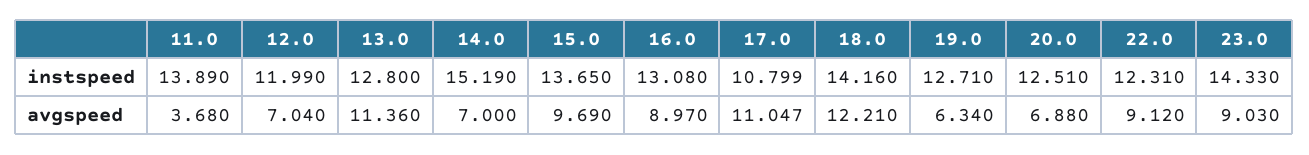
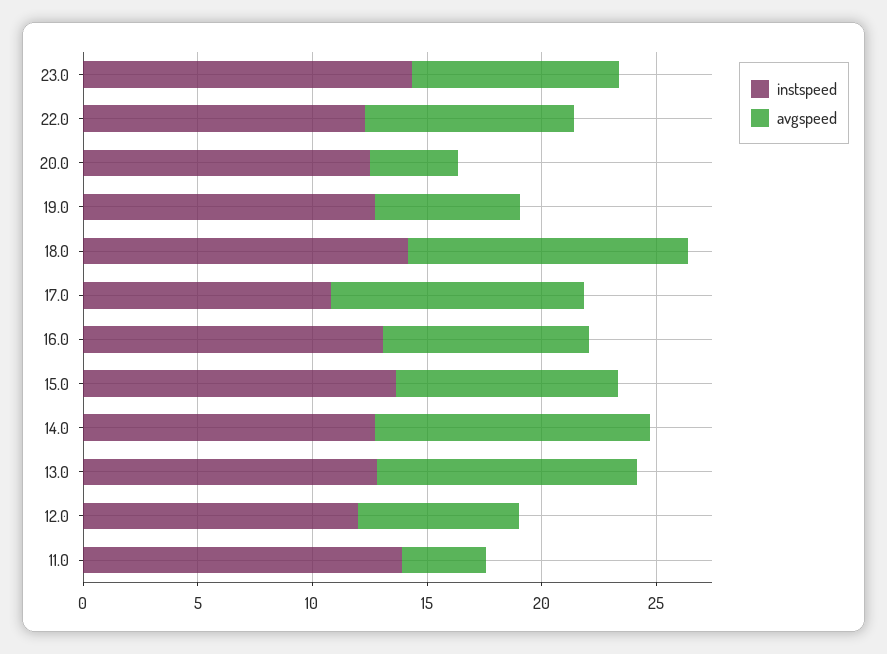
instspeed, 14.0: 15.19 -> 13
avgspeed, 14.0: 7 -> 12
avgspeed, 20.0: 6.88 -> 4

